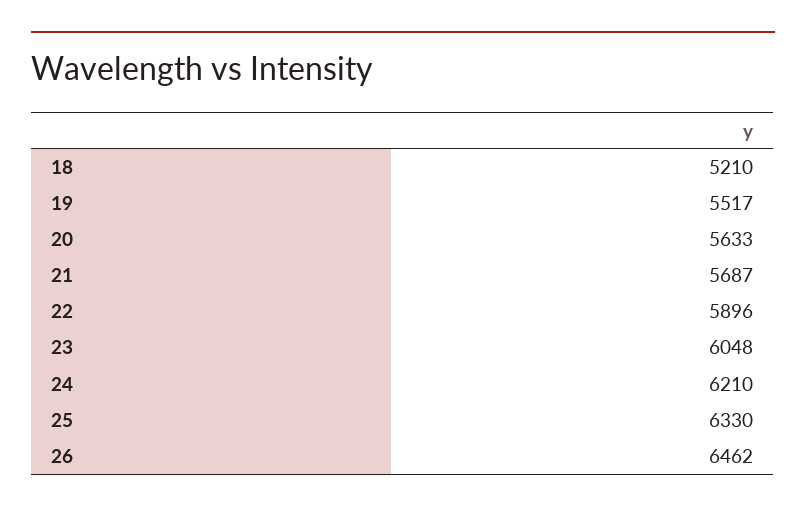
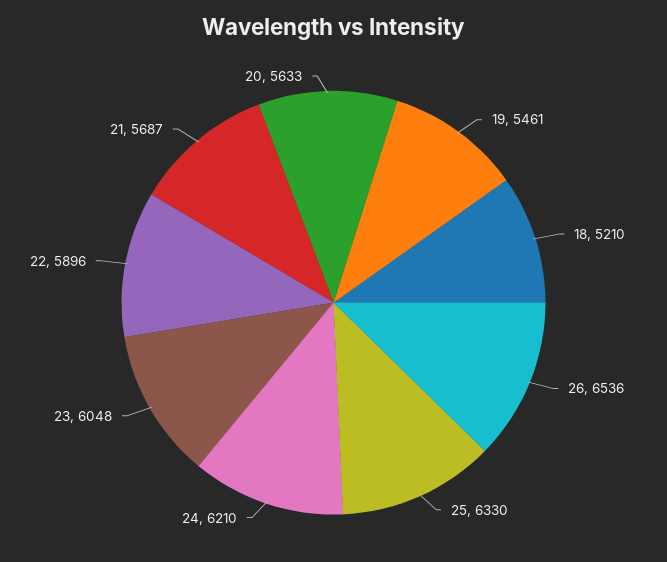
19: 5517 -> 5461
26: 6462 -> 6536

